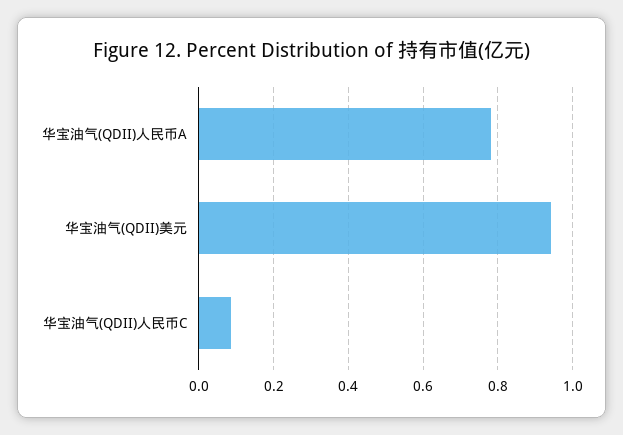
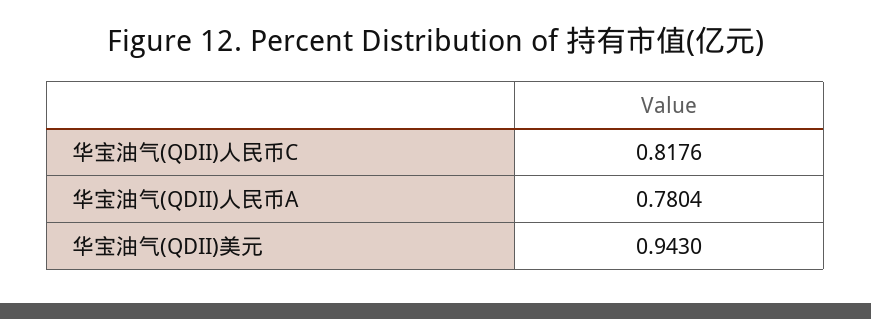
华宝油气(QDII)人民币C: 0.08 -> 0.8176

